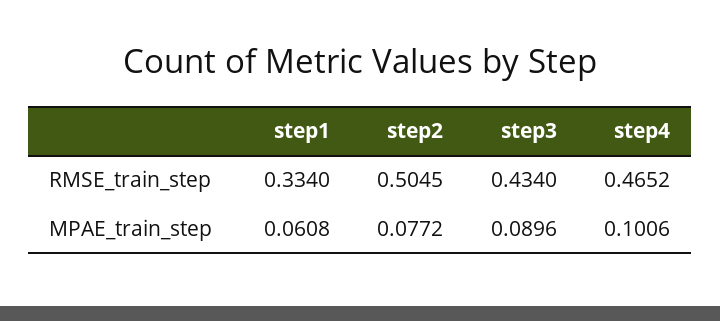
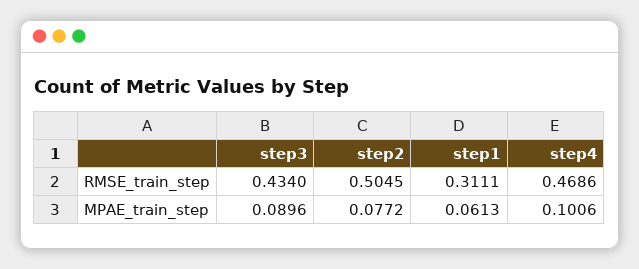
step1, RMSE_train_step: 0.334 -> 0.3111
step4, RMSE_train_step: 0.4652 -> 0.4686
step1, MPAE_train_step: 0.0608 -> 0.0613

